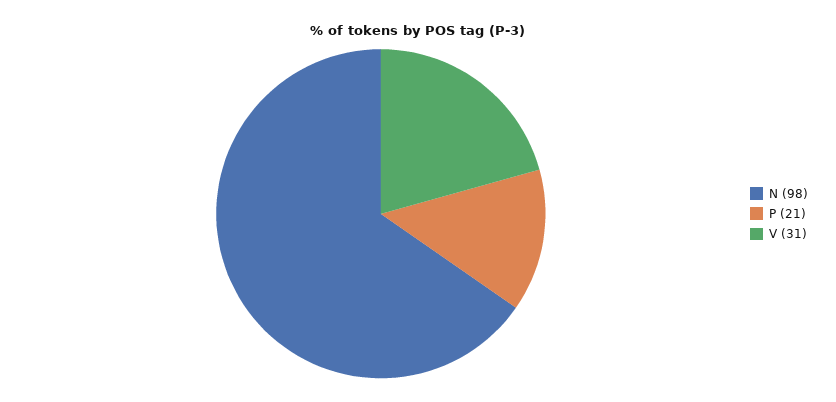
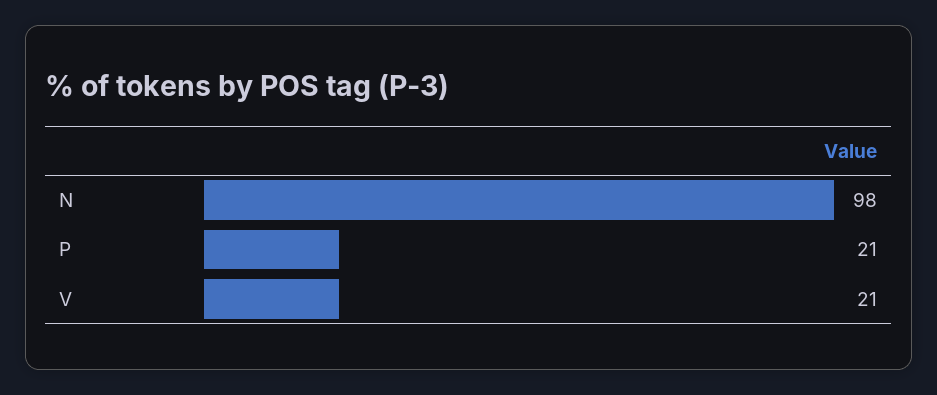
V: 31 -> 21

